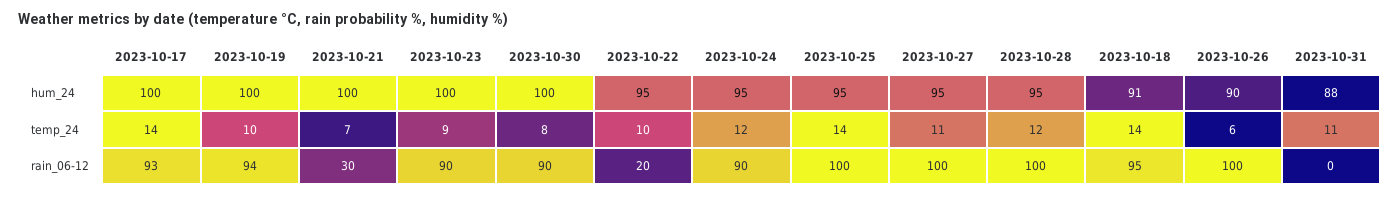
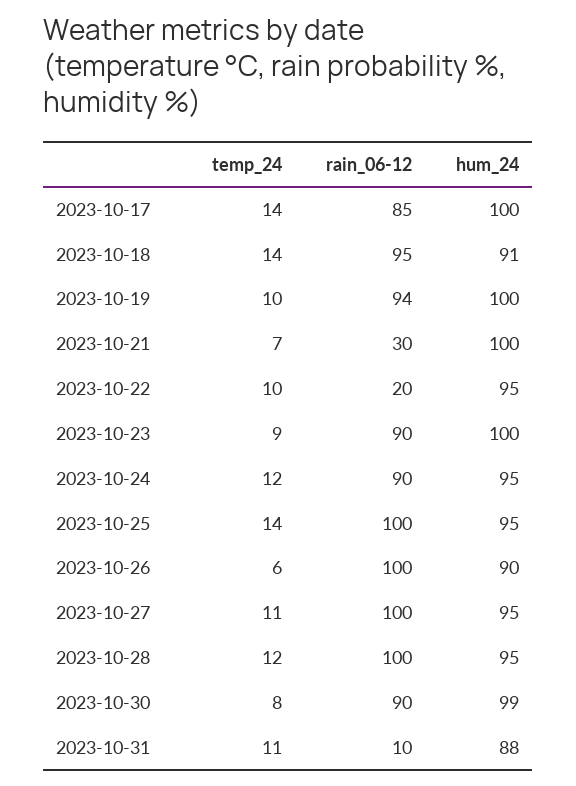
2023-10-30, hum_24: 100 -> 99
2023-10-17, rain_06-12: 93 -> 85
2023-10-31, rain_06-12: 0 -> 10

